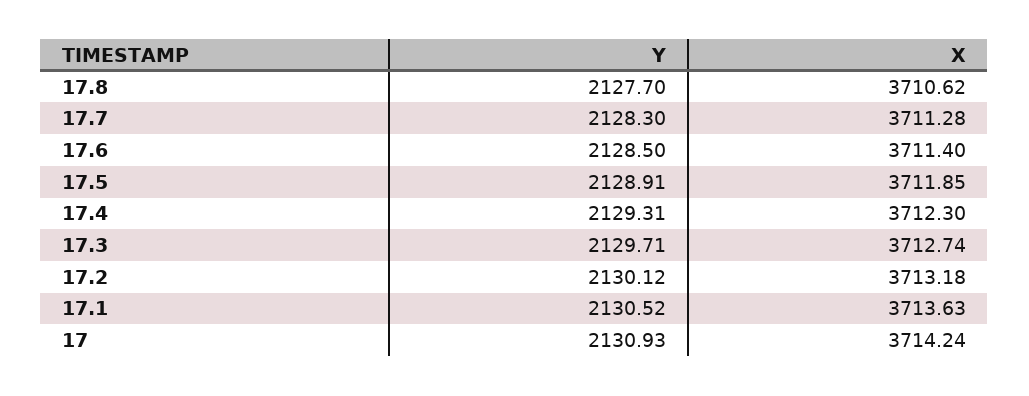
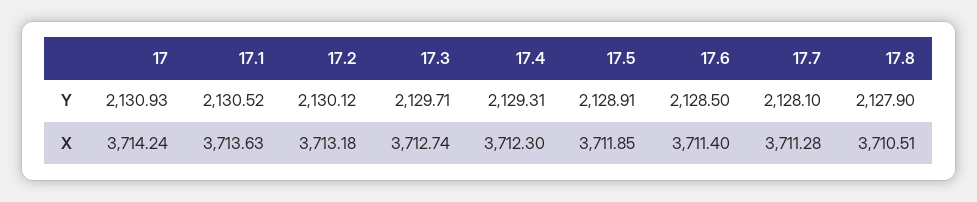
Y, 17.8: 2127.7 -> 2127.9
X, 17.8: 3710.62 -> 3710.51
Y, 17.7: 2128.3 -> 2128.1

